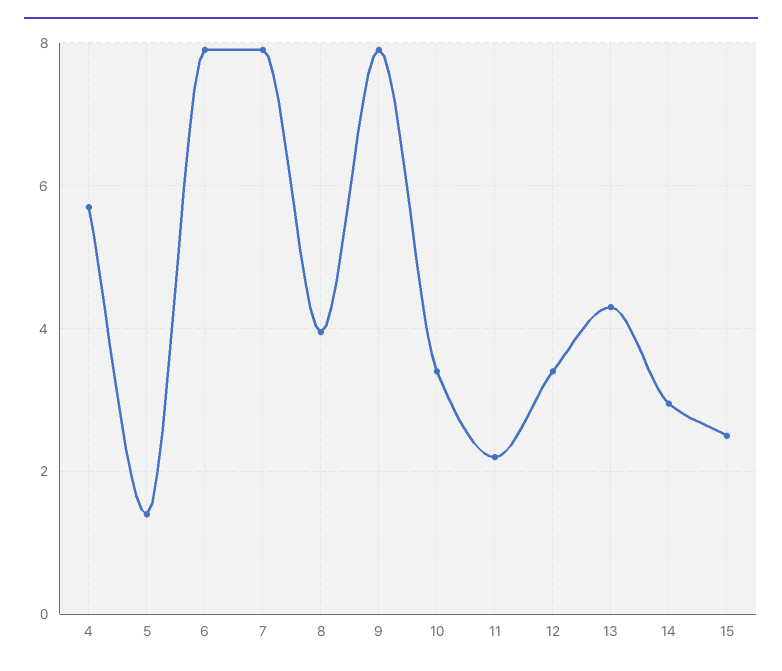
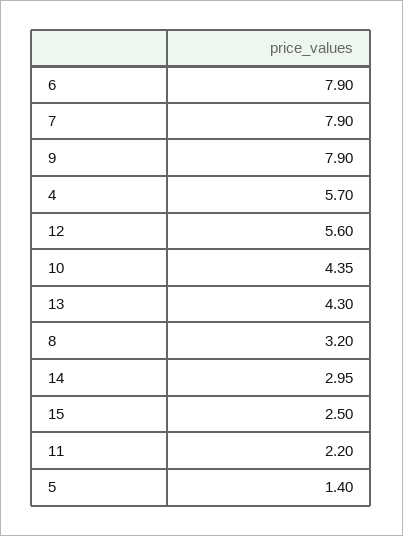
8: 4 -> 3.2
10: 3.4 -> 4.35
12: 3.4 -> 5.6

